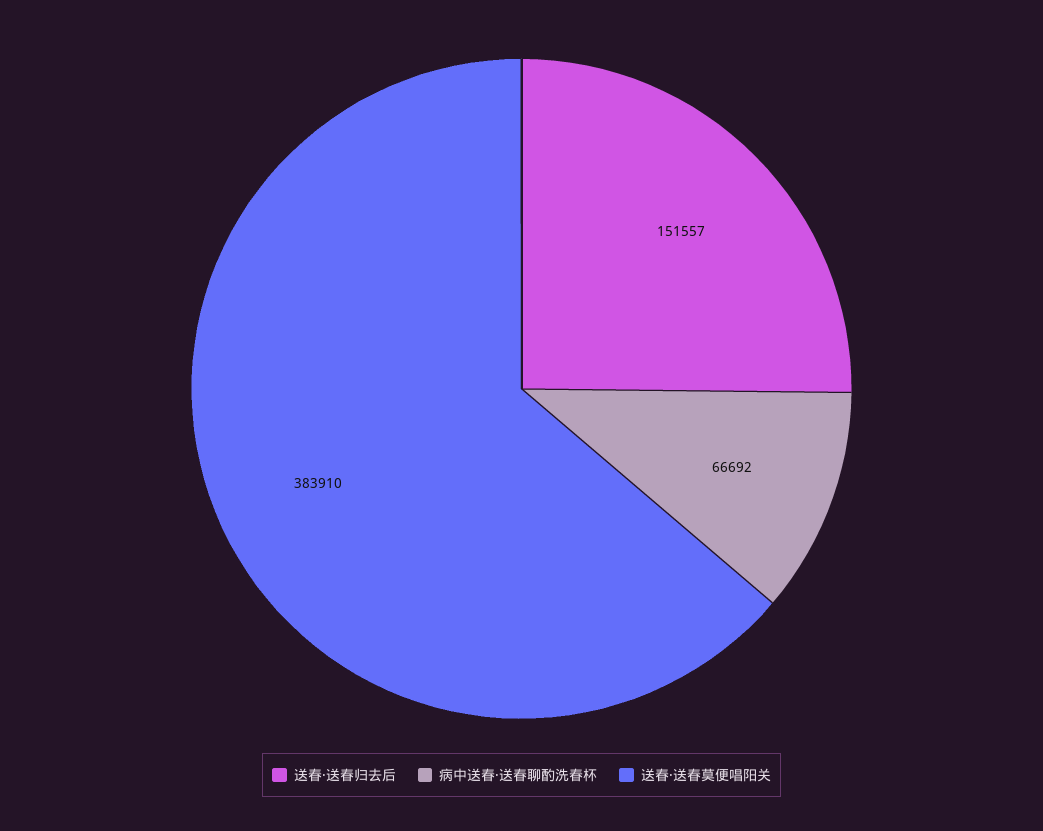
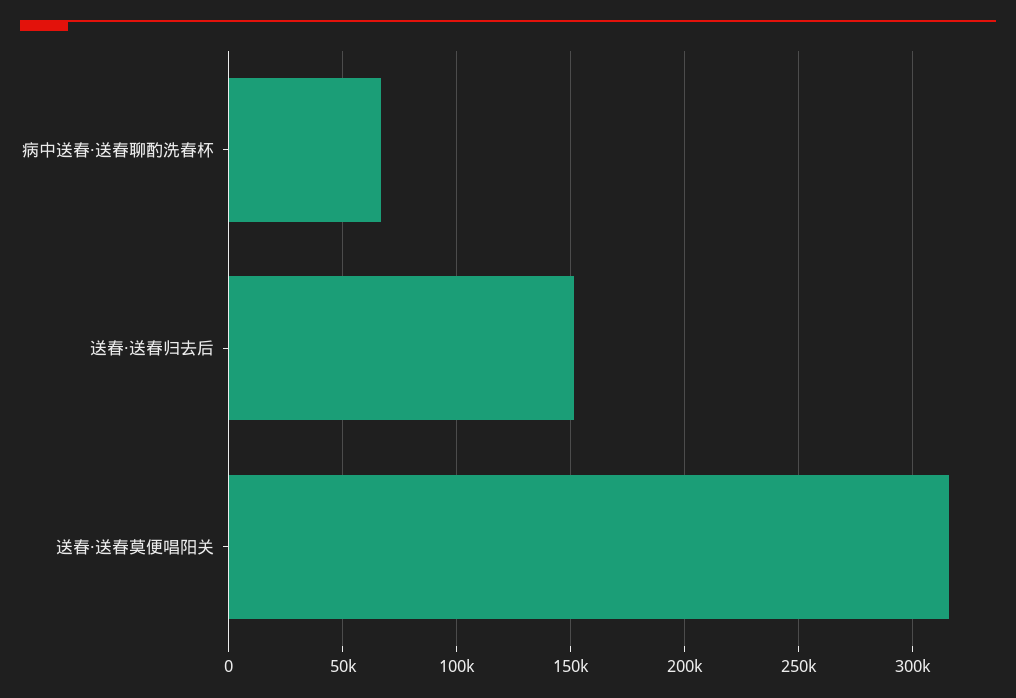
送春·送春莫便唱阳关: 383910 -> 315000

